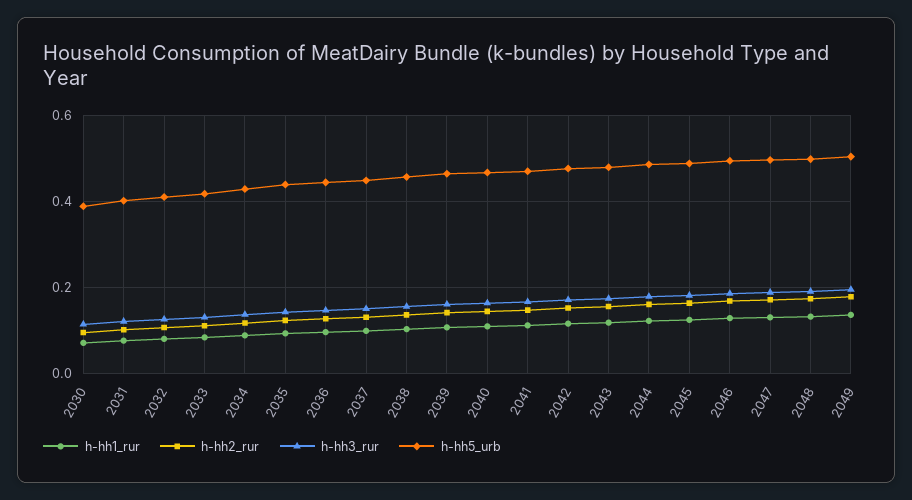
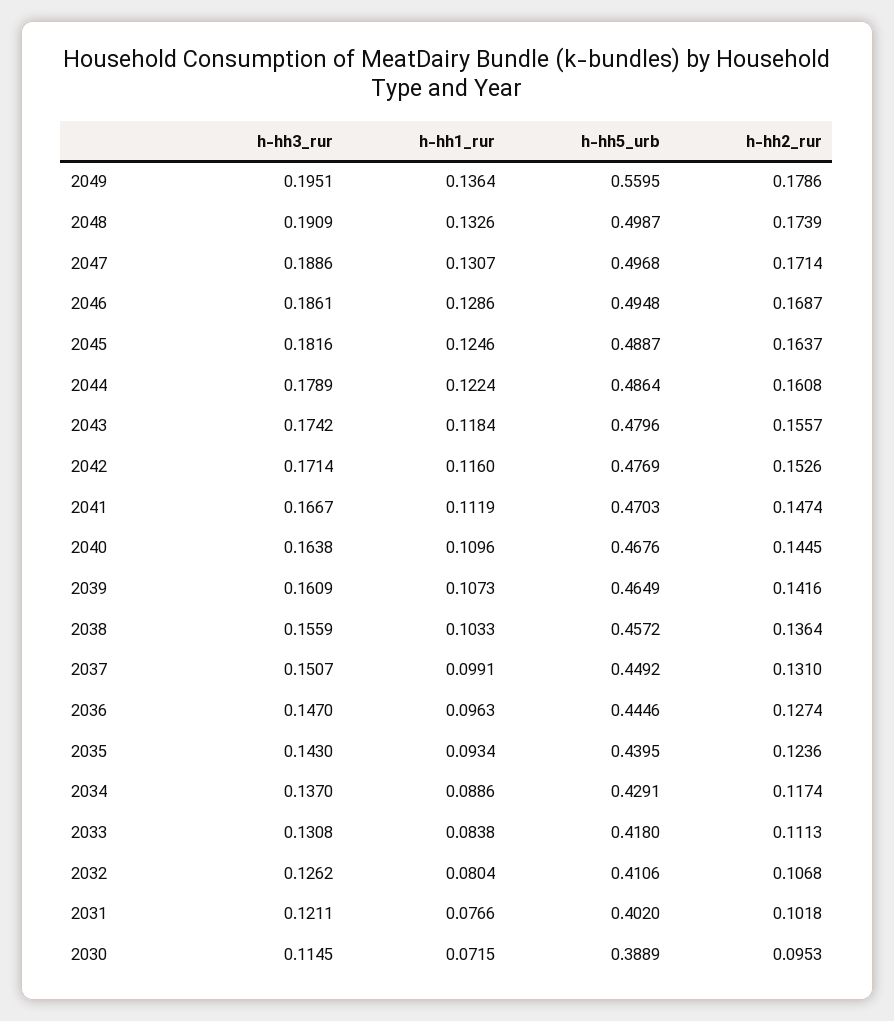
h-hh5_urb, 2049: 0.5 -> 0.5595

